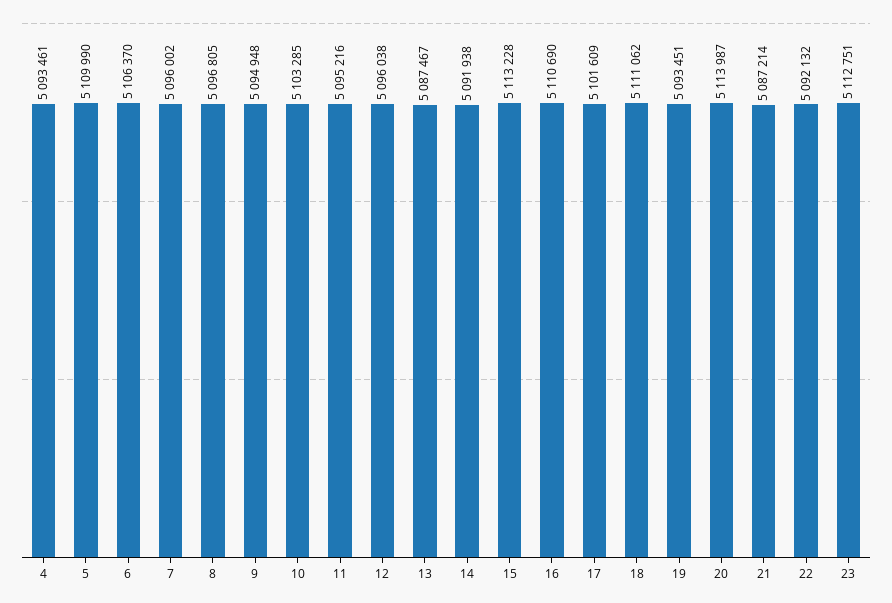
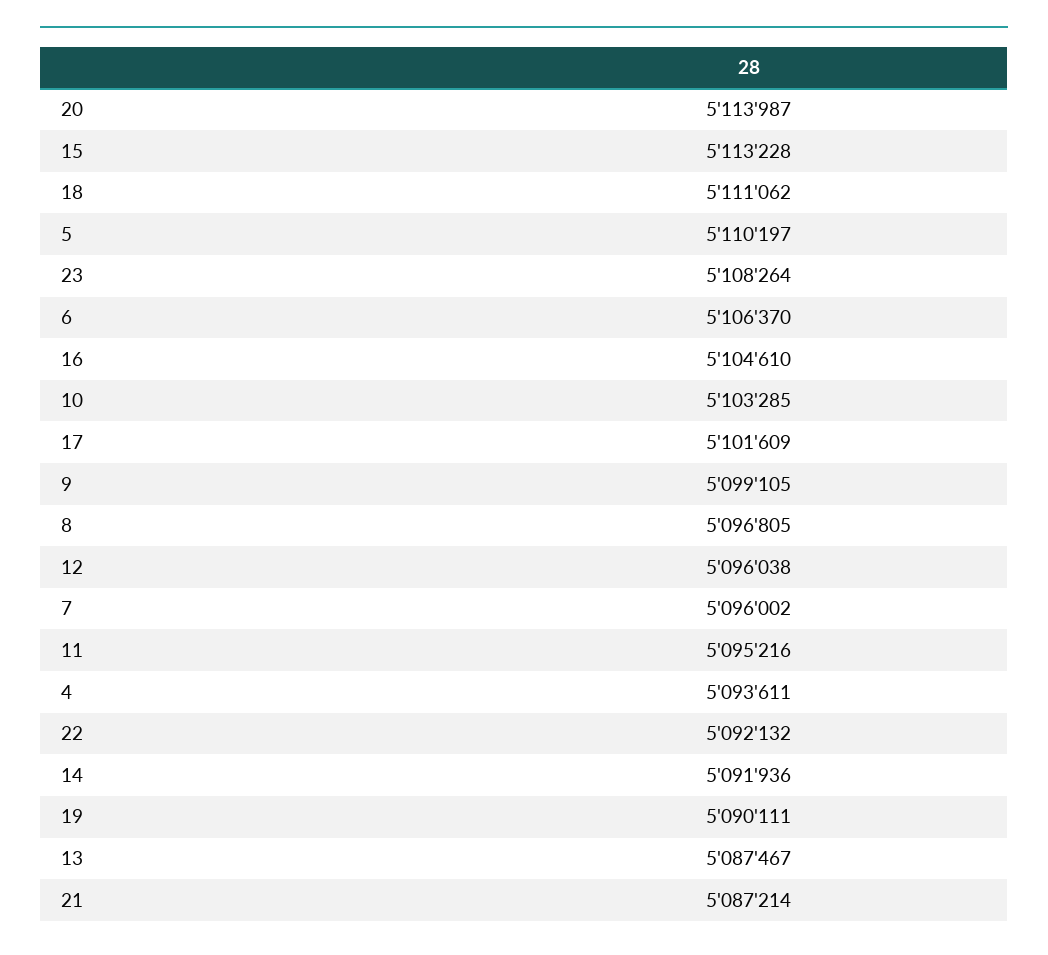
4: 5093461 -> 5093611
5: 5109990 -> 5110197
9: 5094948 -> 5099105
14: 5091938 -> 5091936
16: 5110690 -> 5104610
19: 5093451 -> 5090111
23: 5112751 -> 5108264

